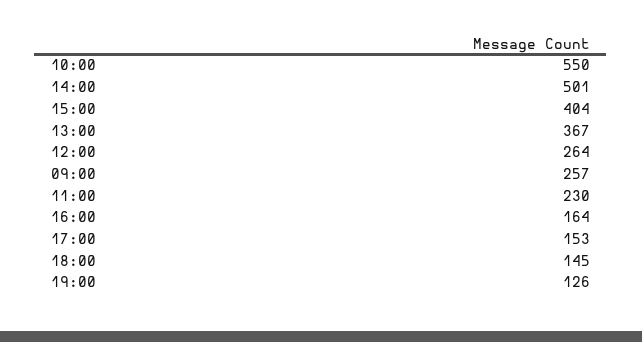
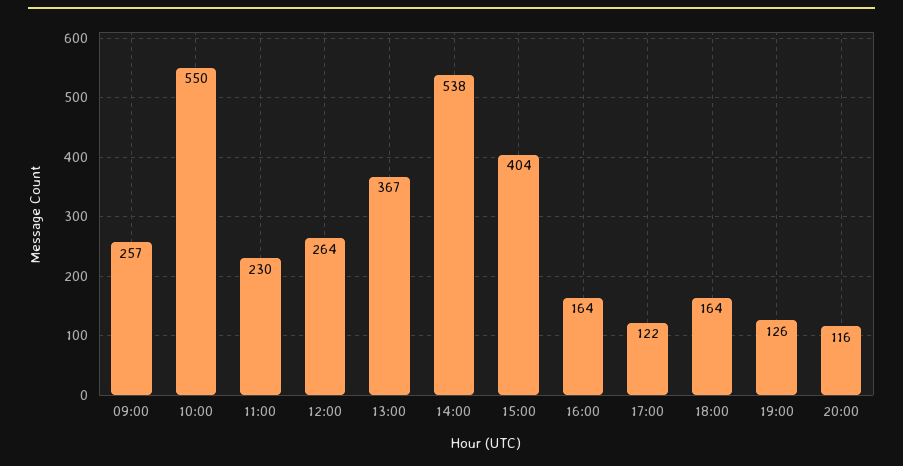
14:00: 501 -> 538
17:00: 153 -> 122
18:00: 145 -> 164
20:00: none -> 116

